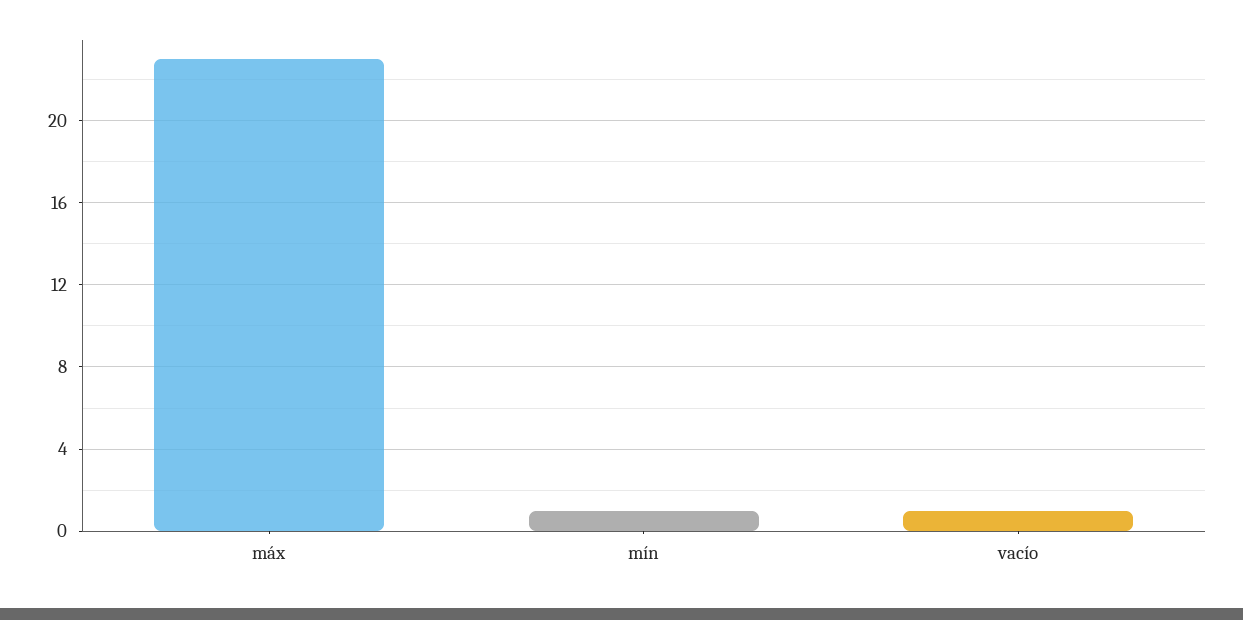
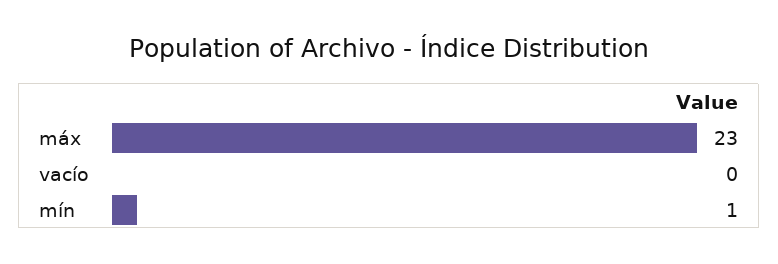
vacío: 1 -> 0

